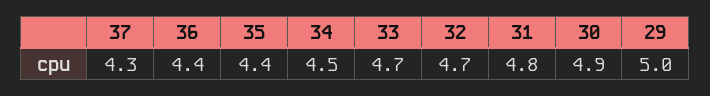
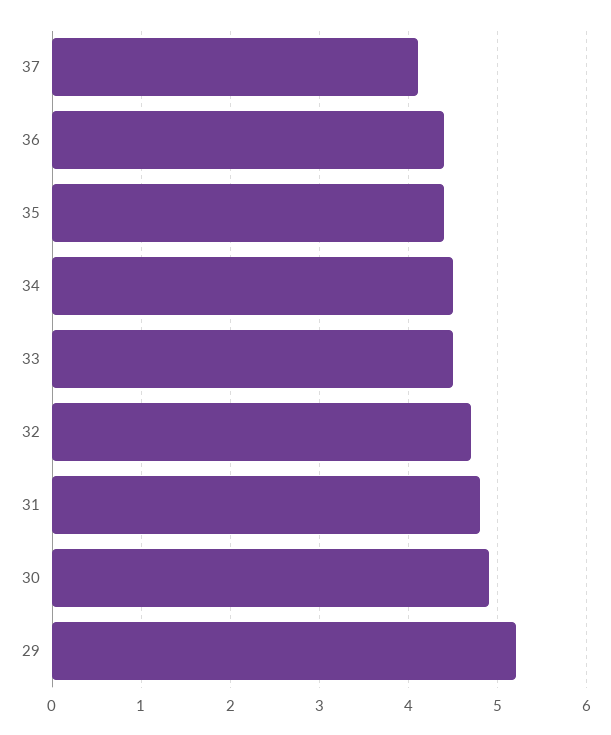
37: 4.3 -> 4.1
33: 4.7 -> 4.5
29: 5 -> 5.2

